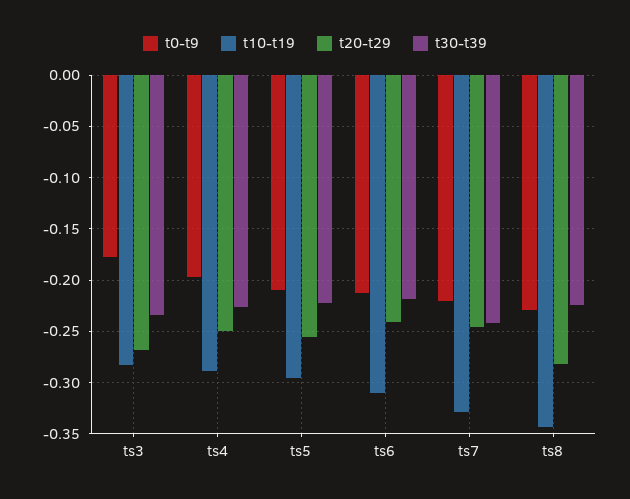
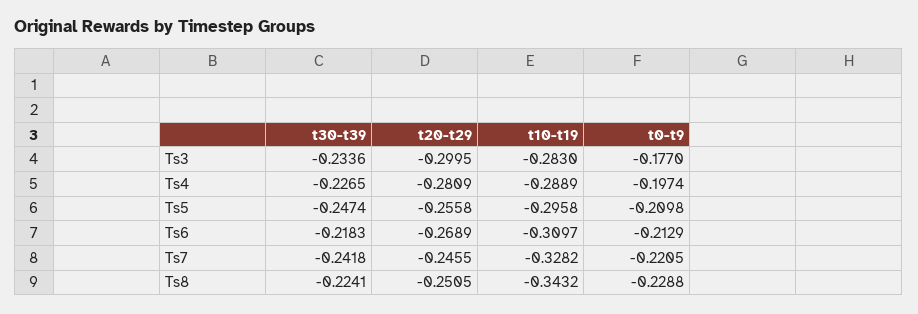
t20-t29, ts3: -0.27 -> -0.2995
t20-t29, ts4: -0.25 -> -0.2809
t30-t39, ts5: -0.22 -> -0.2474
t20-t29, ts6: -0.24 -> -0.2689
t20-t29, ts8: -0.28 -> -0.2505

